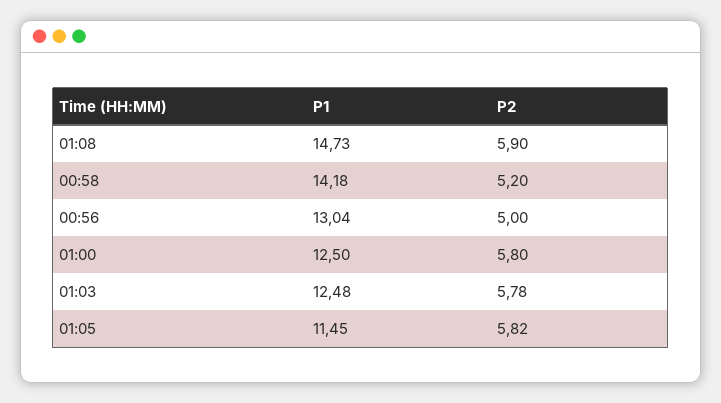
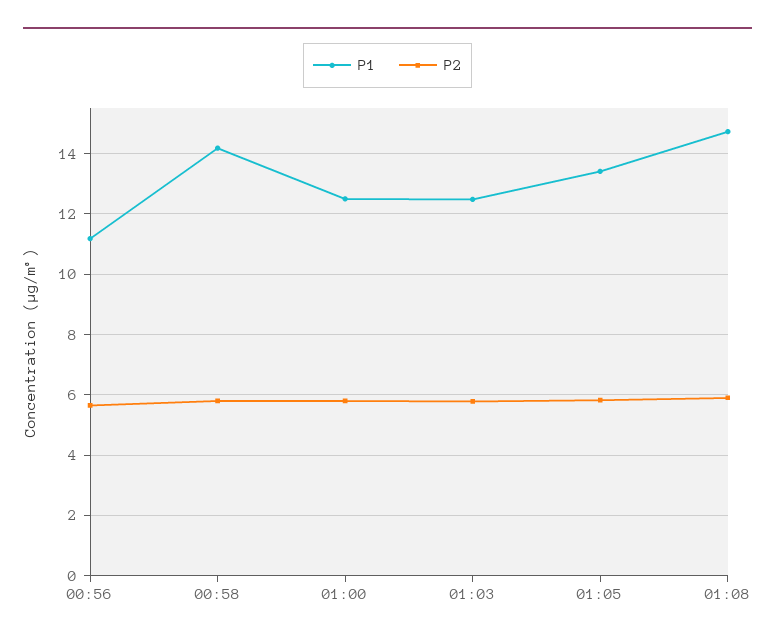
P2, 00:58: 5.2 -> 5.8
P1, 00:56: 13.04 -> 11.2
P2, 00:56: 5 -> 5.6
P1, 01:05: 11.45 -> 13.4

